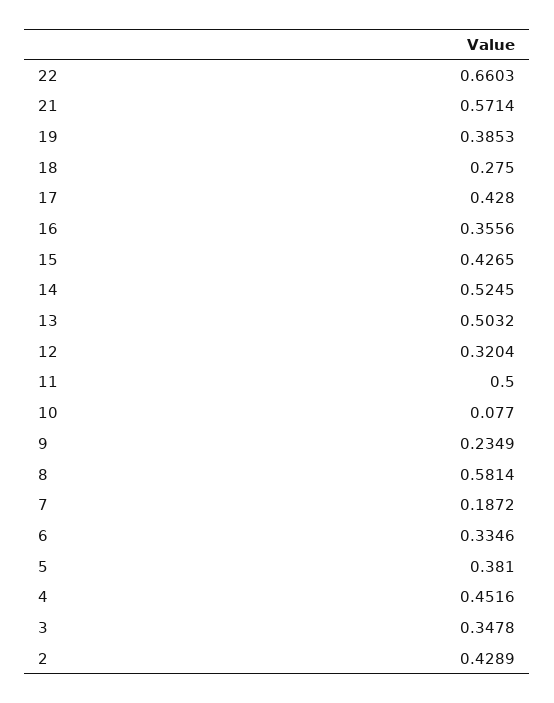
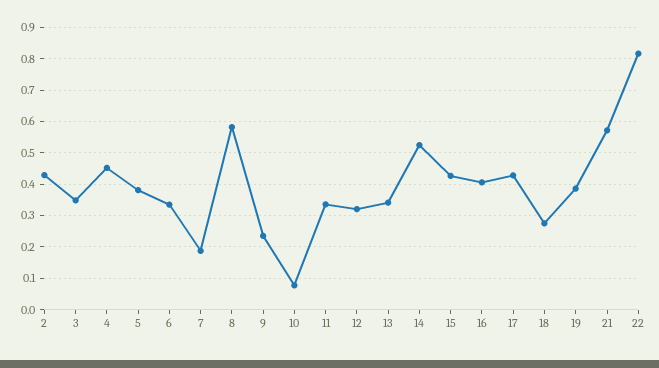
22: 0.6603 -> 0.82
16: 0.3556 -> 0.4
13: 0.5032 -> 0.34
11: 0.5 -> 0.34

